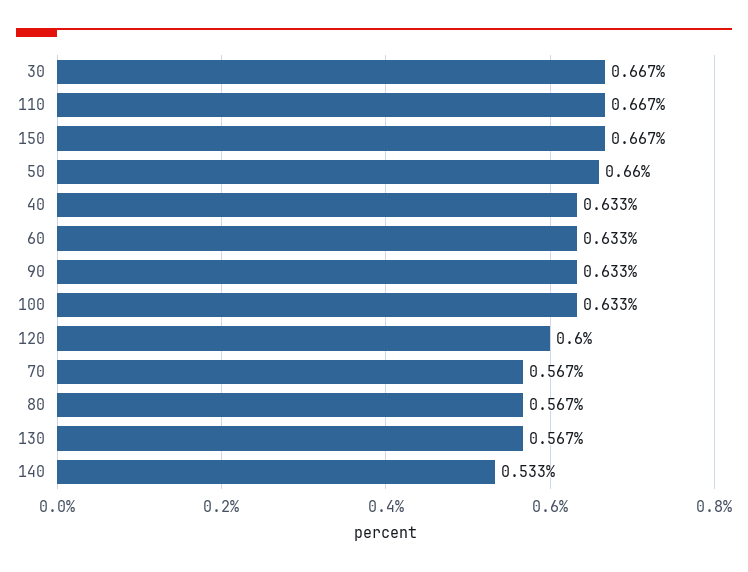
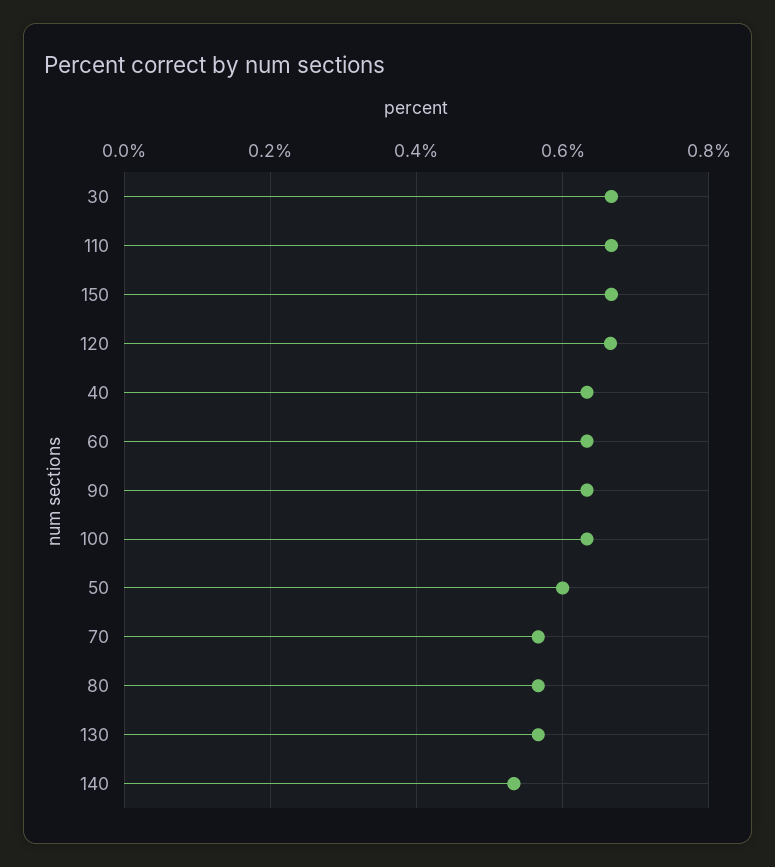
50: 0.66 -> 0.6
120: 0.6 -> 0.66

